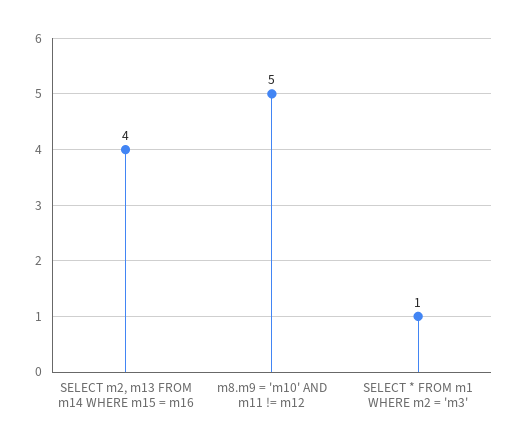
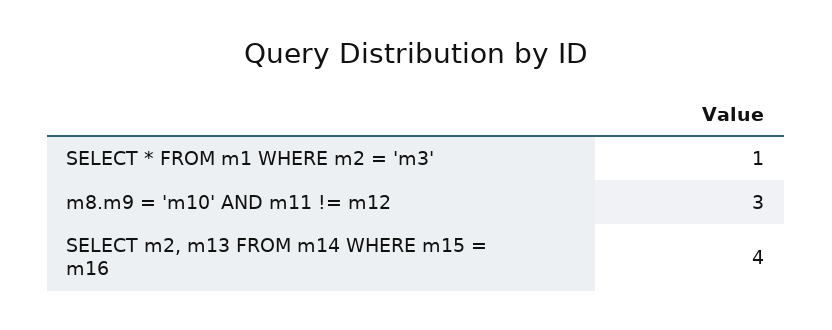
m8.m9 = 'm10' AND m11 != m12: 5 -> 3

